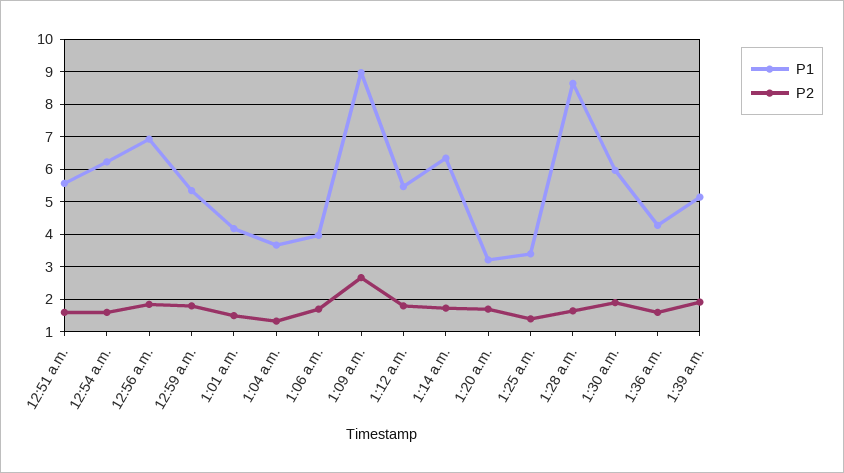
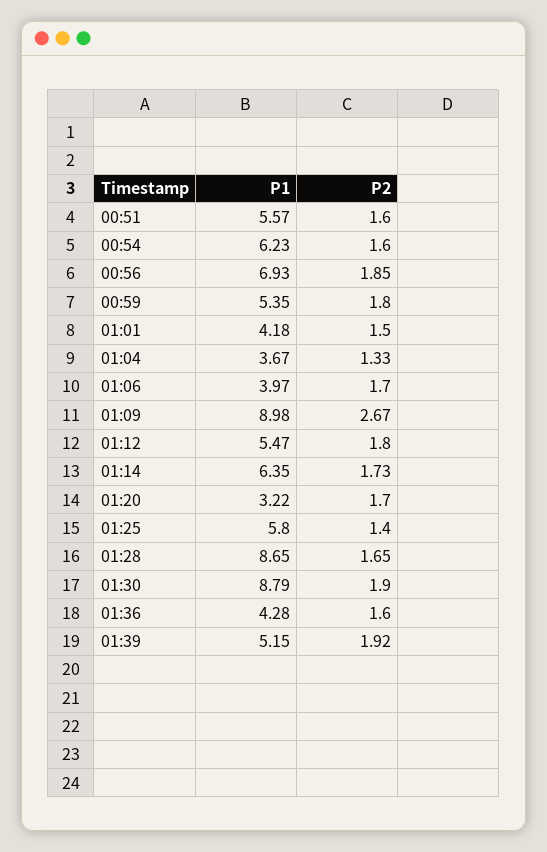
P1, 1:25 a.m.: 3.4 -> 5.8
P1, 1:30 a.m.: 6 -> 8.79

